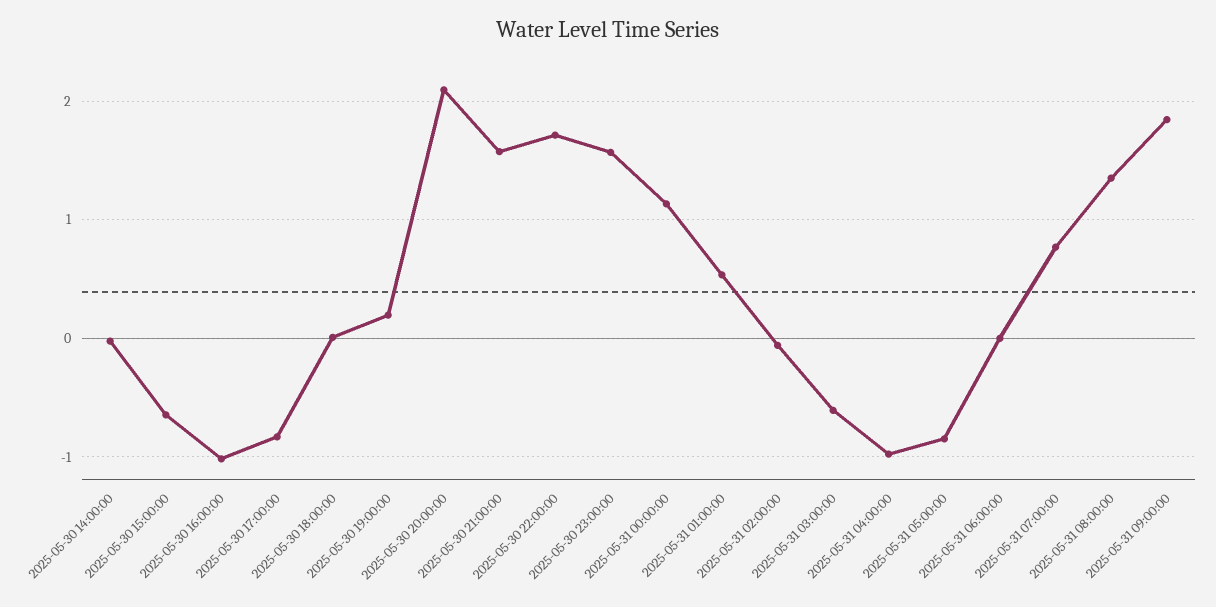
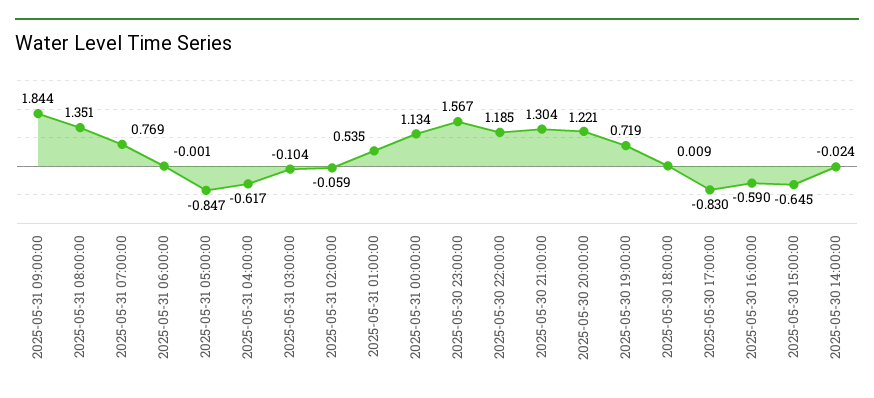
2025-05-30 16:00:00: -1 -> -0.59
2025-05-30 19:00:00: 0.2 -> 0.719
2025-05-30 20:00:00: 2.1 -> 1.221
2025-05-30 21:00:00: 1.6 -> 1.304
2025-05-30 22:00:00: 1.7 -> 1.185
2025-05-31 03:00:00: -0.6 -> -0.104
2025-05-31 04:00:00: -1 -> -0.617

